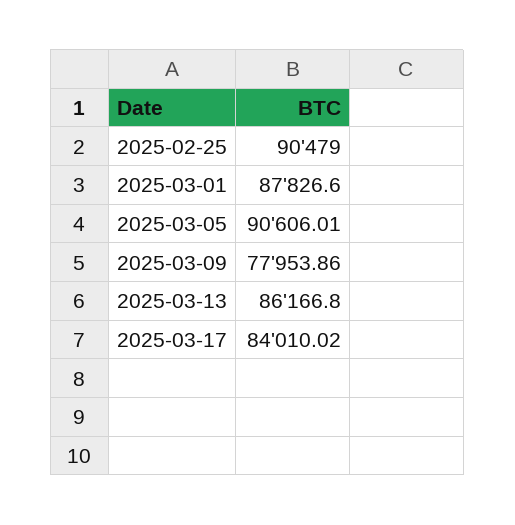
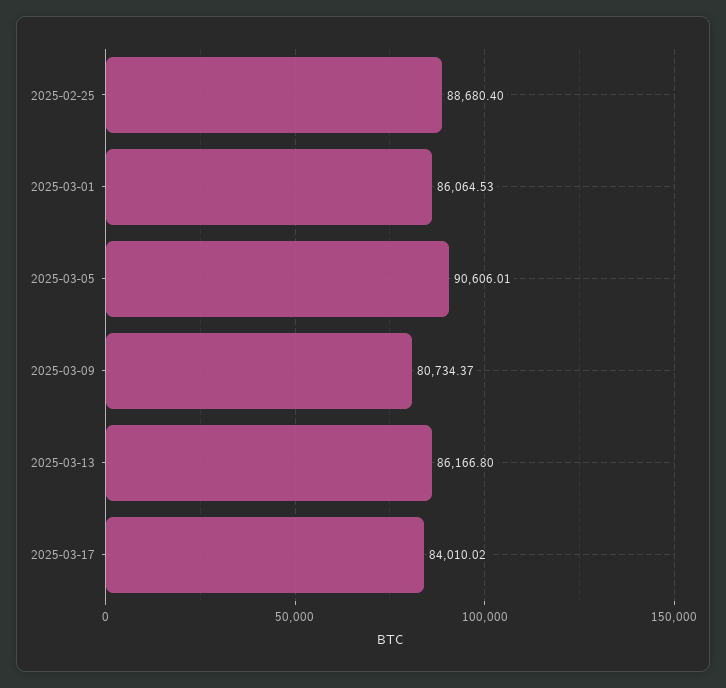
2025-02-25: 90479 -> 88680.4
2025-03-01: 87826.6 -> 86064.53
2025-03-09: 77953.86 -> 80734.37

